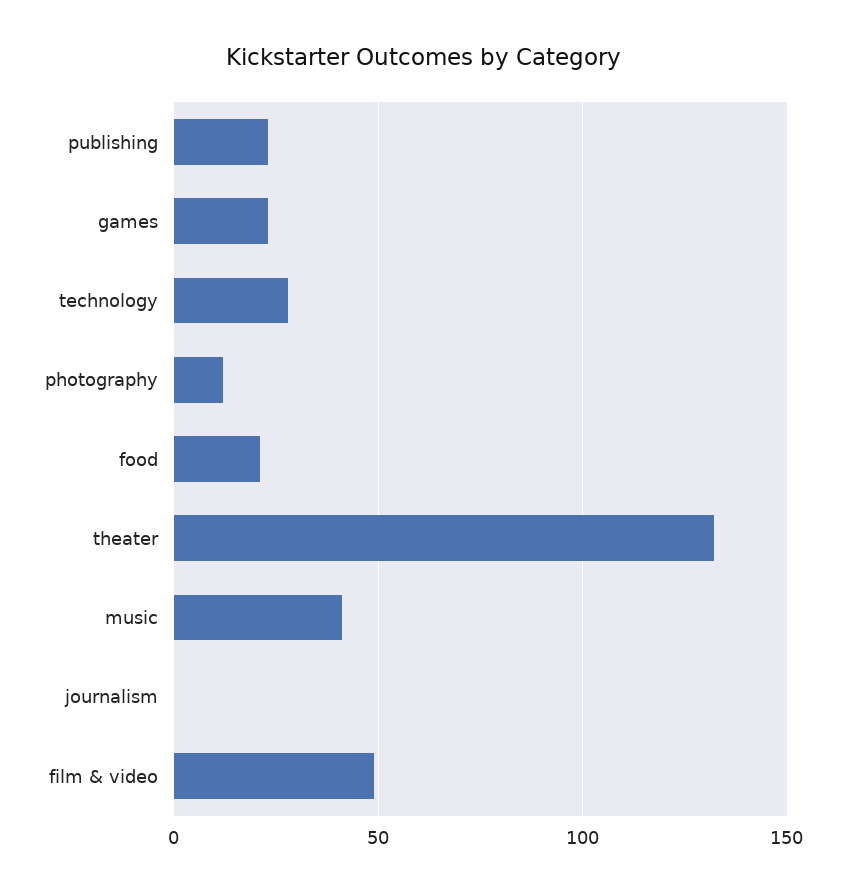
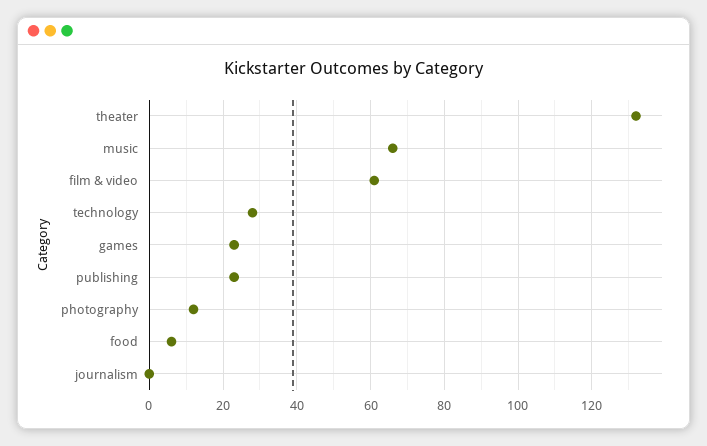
food: 20 -> 5
music: 40 -> 65
film & video: 50 -> 60

